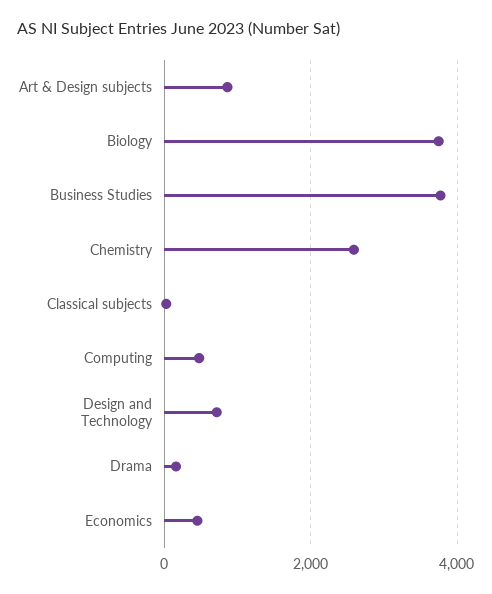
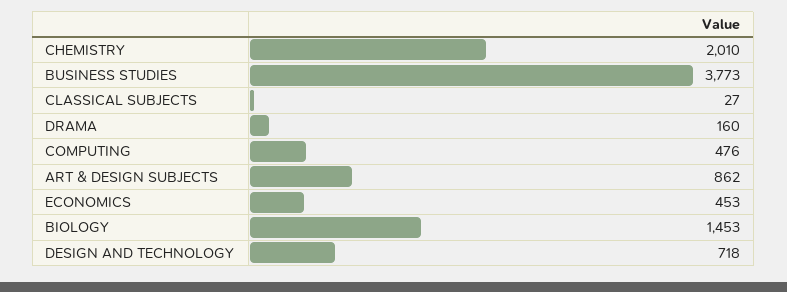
Biology: 3800 -> 1453
Chemistry: 2600 -> 2010

